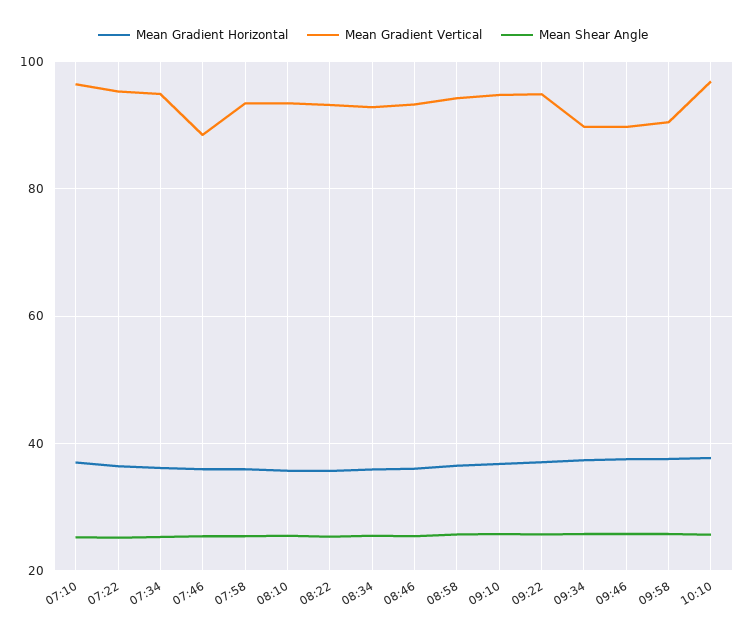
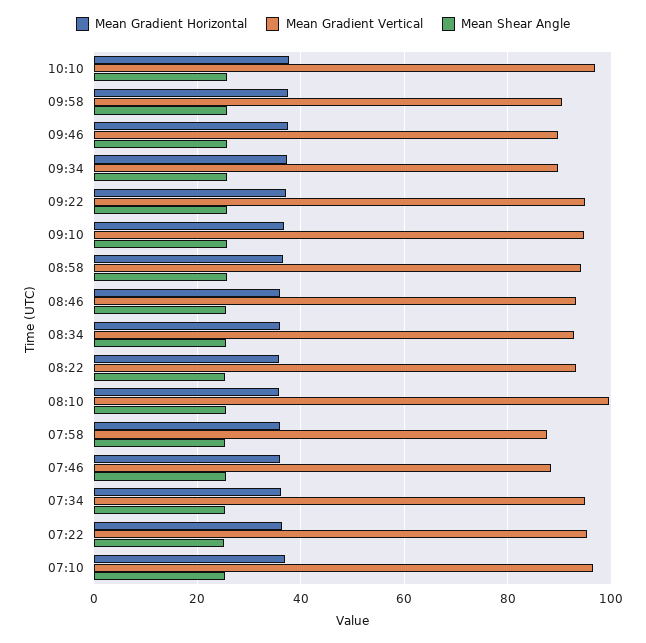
Mean Gradient Vertical, 07:58: 94 -> 88
Mean Gradient Vertical, 08:10: 94 -> 100

